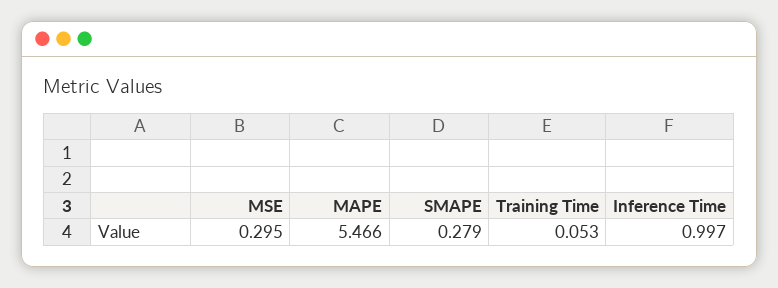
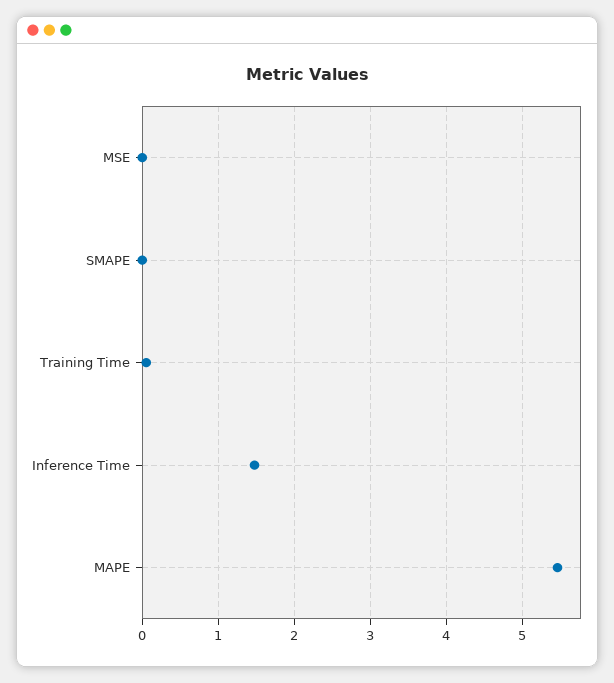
MSE: 0.295 -> 0
SMAPE: 0.279 -> 0
Inference Time: 0.997 -> 1.5

